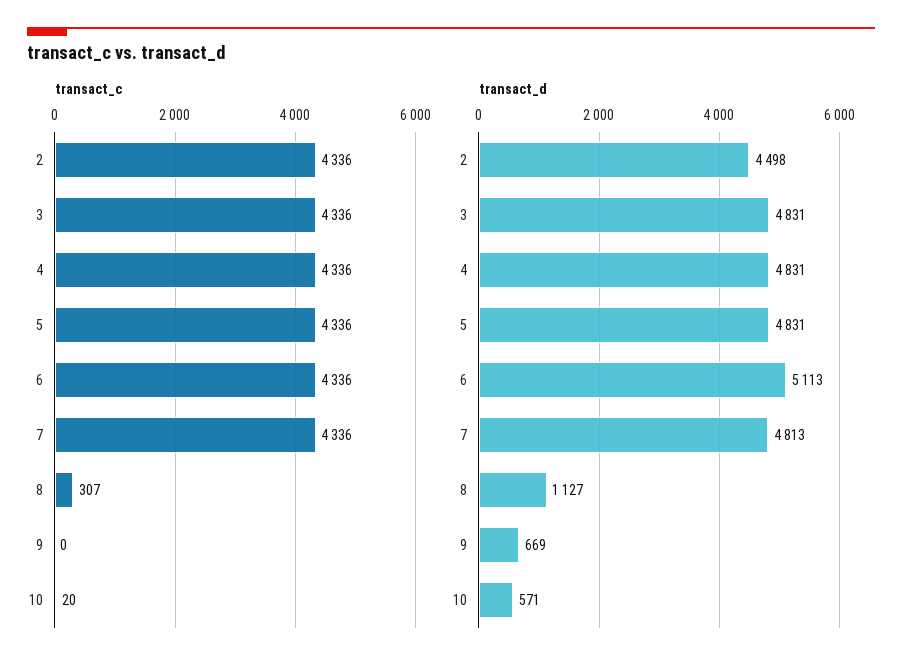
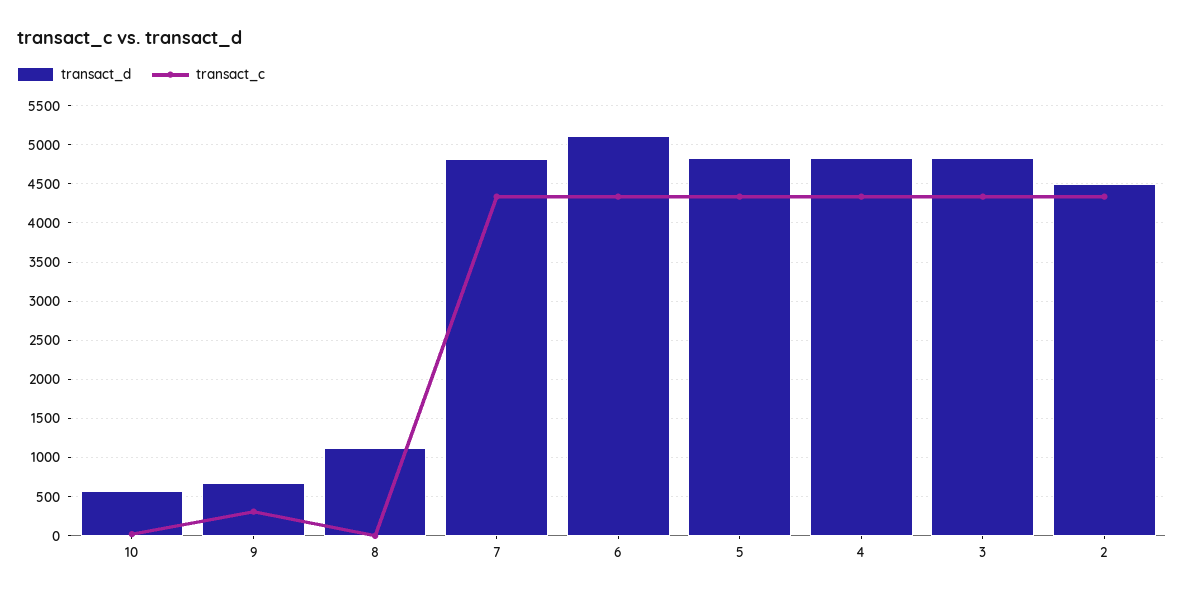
transact_c, 8: 307 -> 0
transact_c, 9: 0 -> 300

